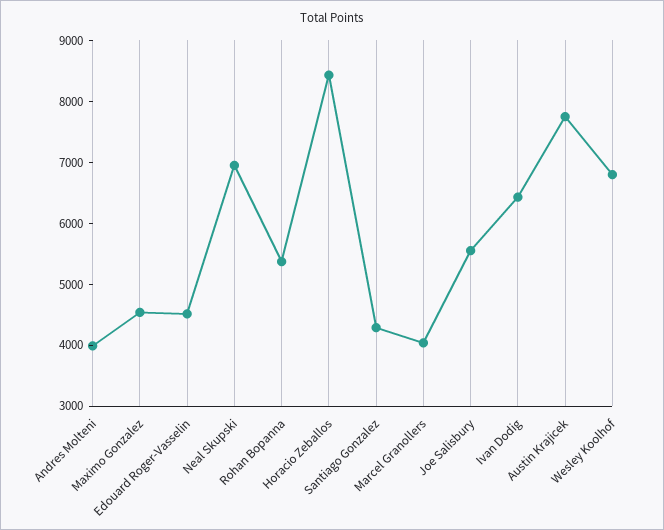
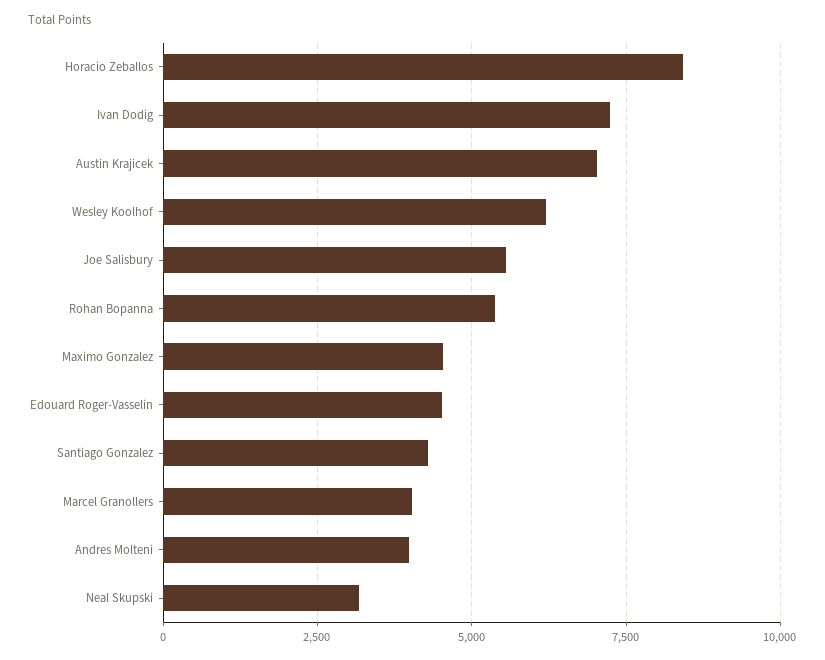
Neal Skupski: 7000 -> 3250
Ivan Dodig: 6400 -> 7250
Austin Krajicek: 7800 -> 7000
Wesley Koolhof: 6800 -> 6250

